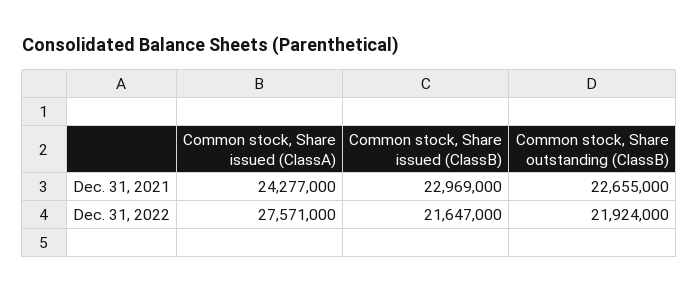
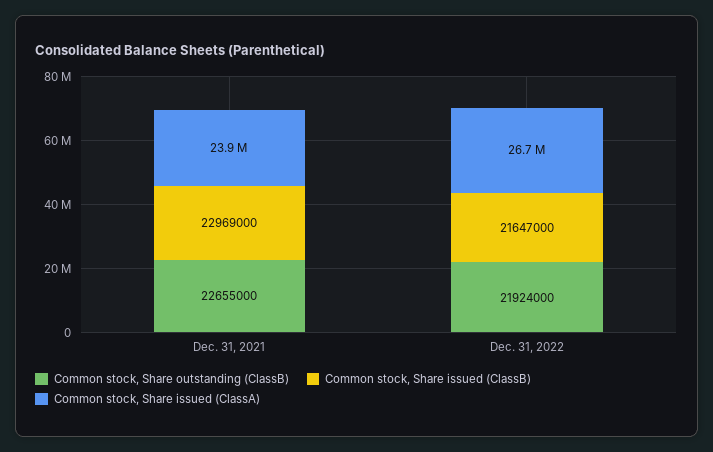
Common stock, Share issued (ClassA), Dec. 31, 2021: 24277000 -> 23900000
Common stock, Share issued (ClassA), Dec. 31, 2022: 27571000 -> 26700000

